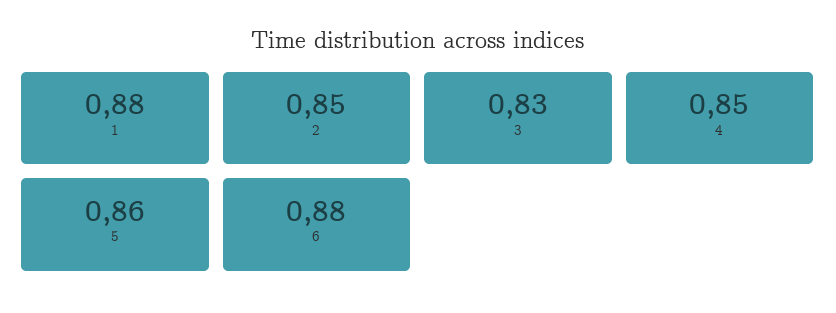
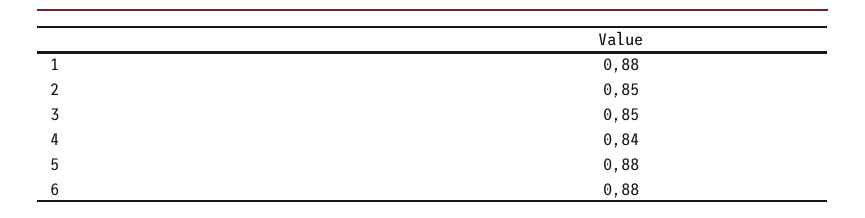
3: 0.83 -> 0.85
4: 0.85 -> 0.84
5: 0.86 -> 0.88

